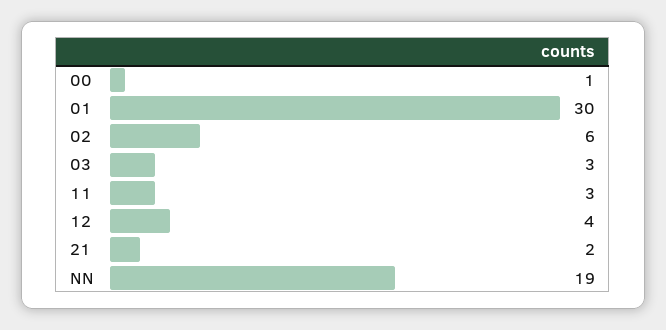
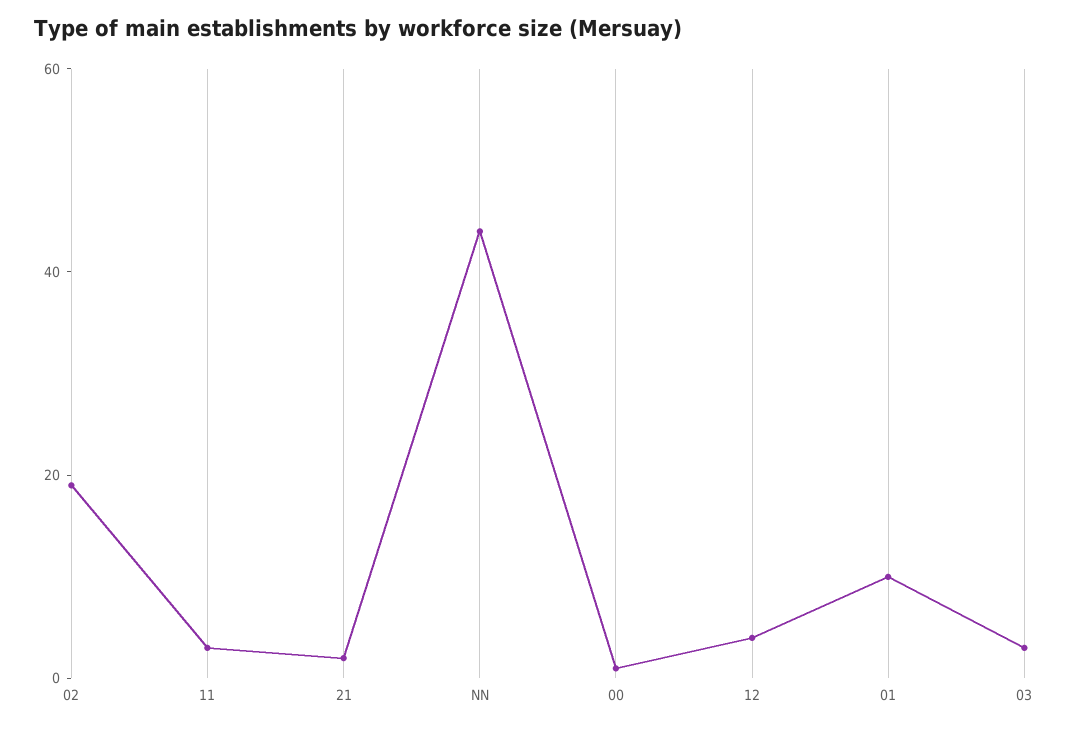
01: 30 -> 10
02: 6 -> 20
NN: 19 -> 45

